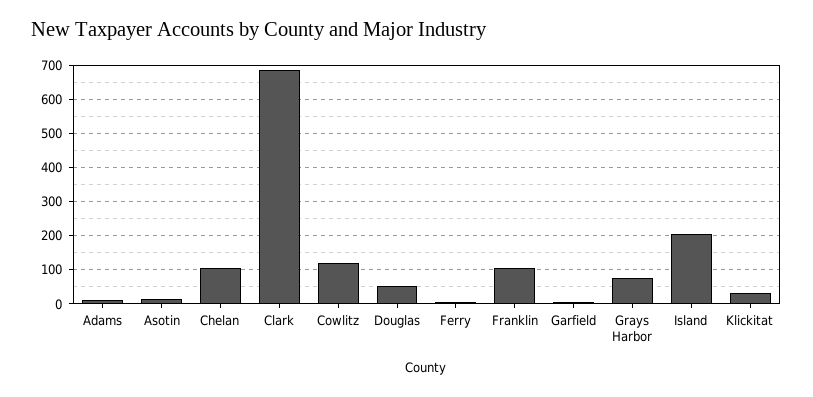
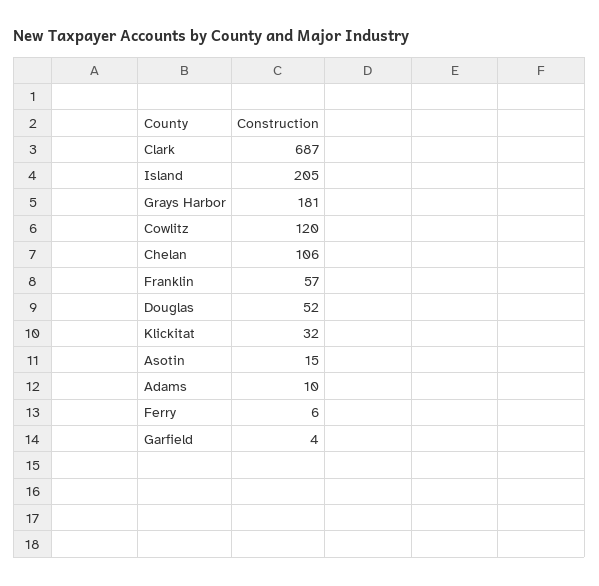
Franklin: 100 -> 57
Grays Harbor: 80 -> 181

